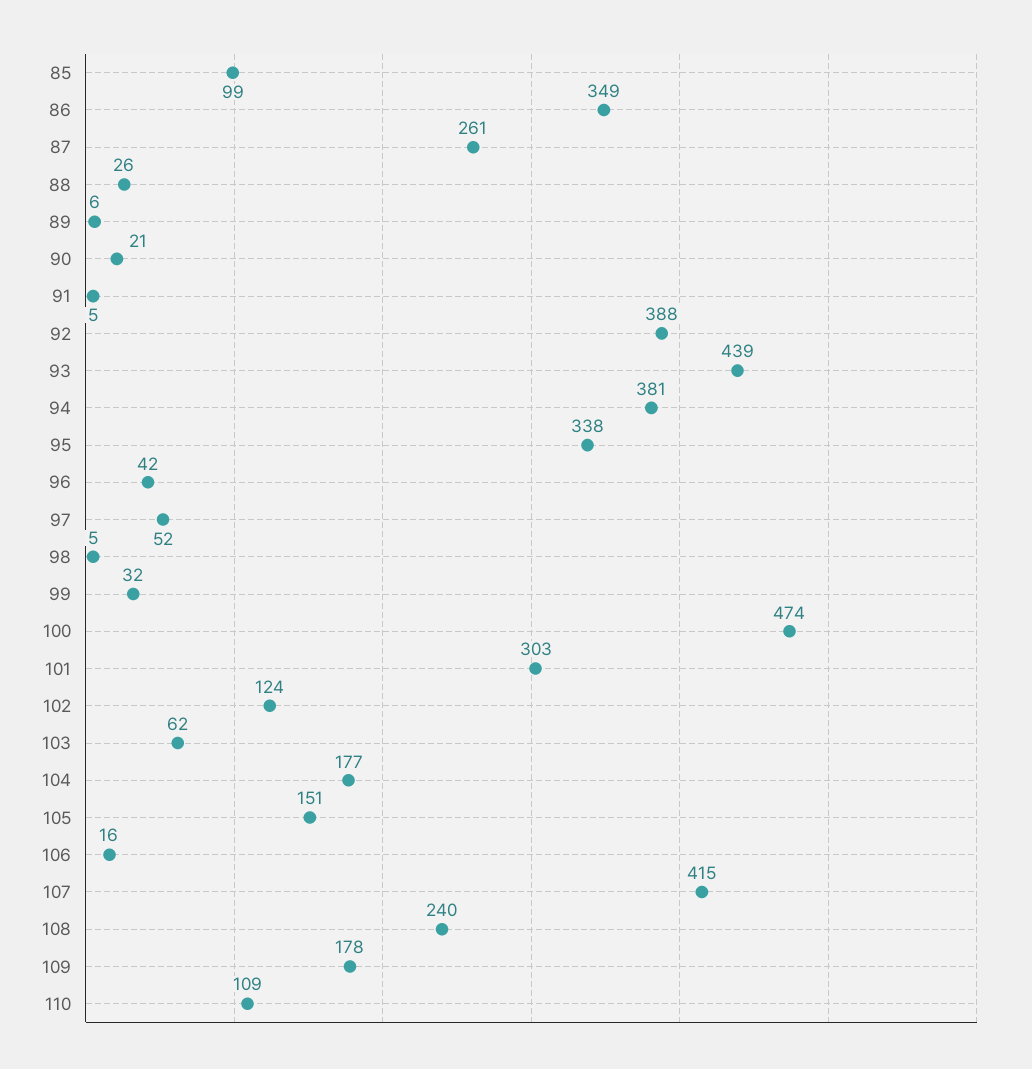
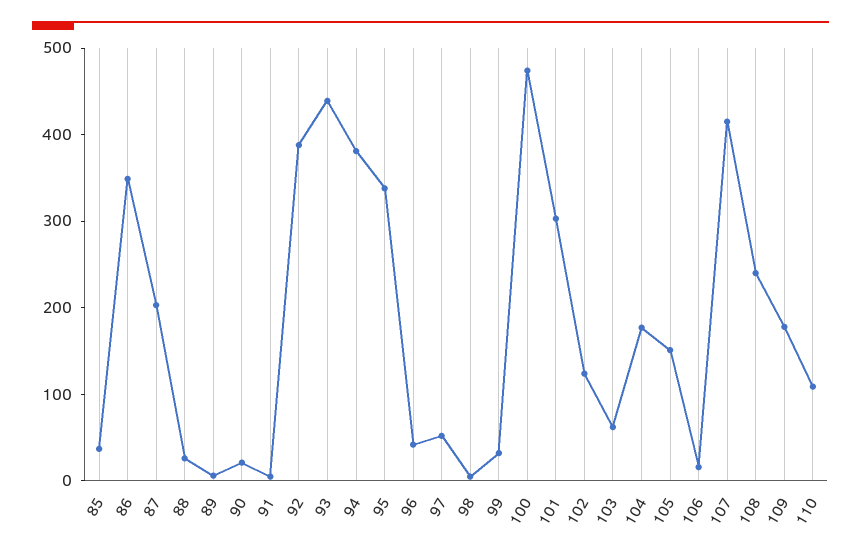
85: 99 -> 40
87: 261 -> 200

